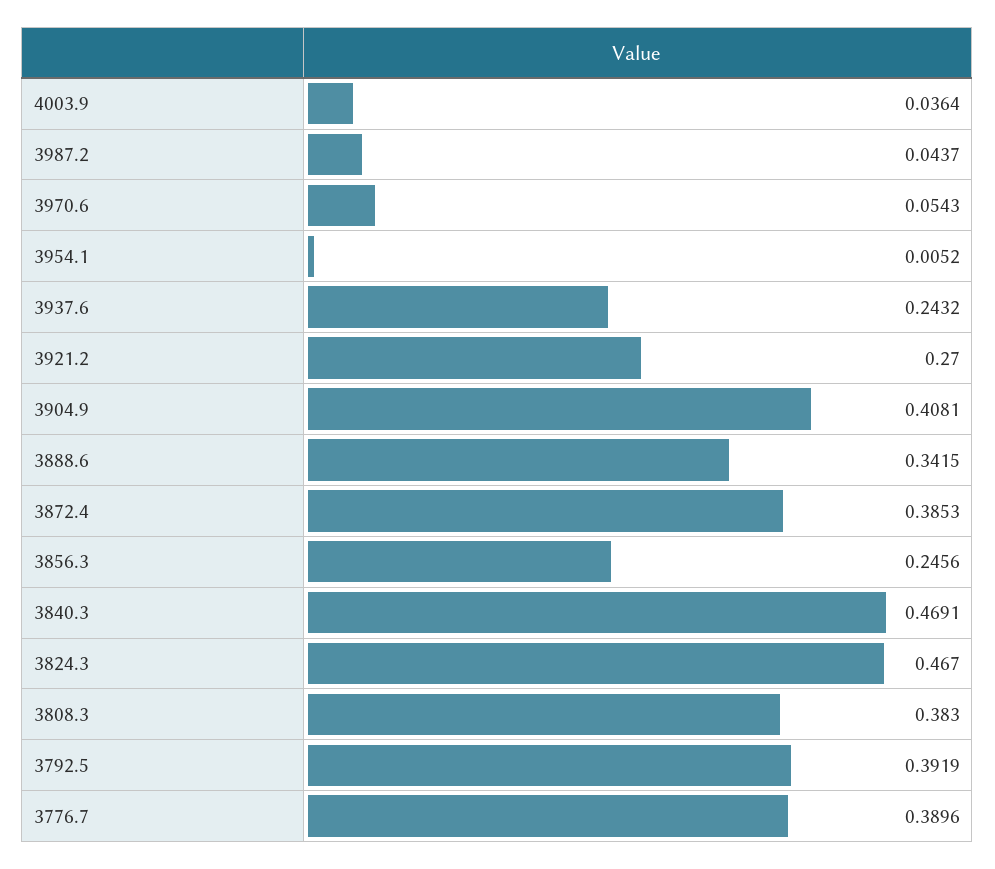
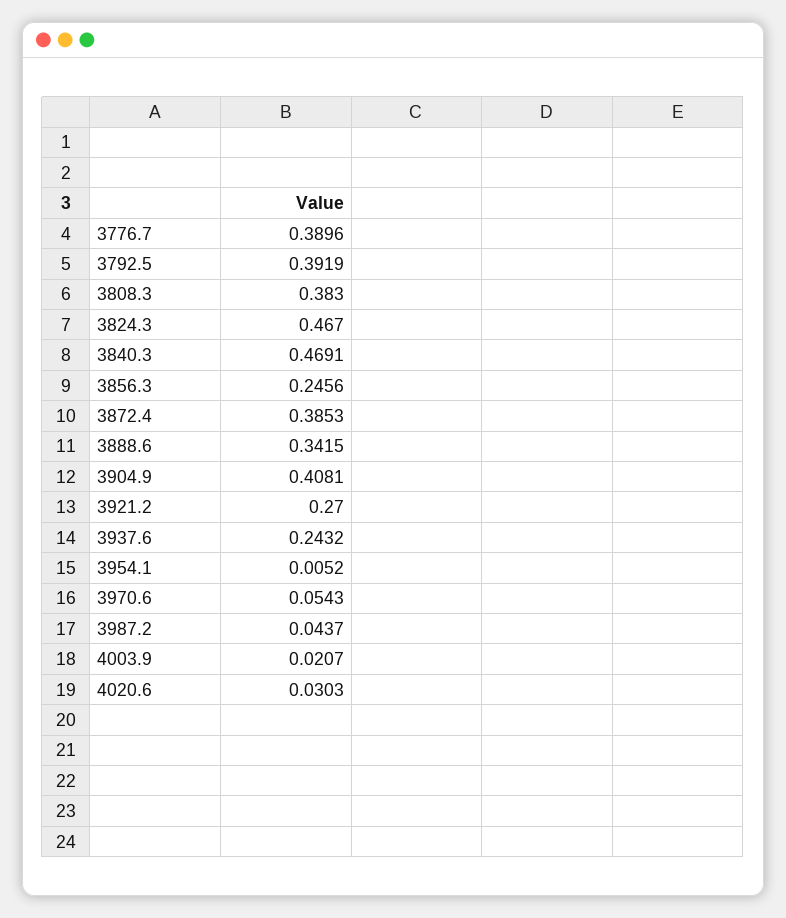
4003.9: 0.0364 -> 0.0207
4020.6: none -> 0.0303

